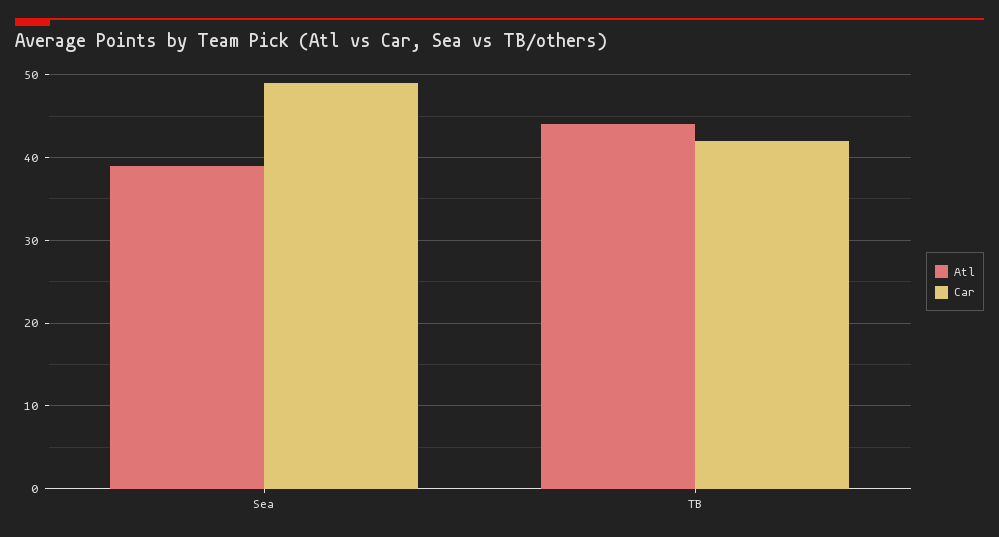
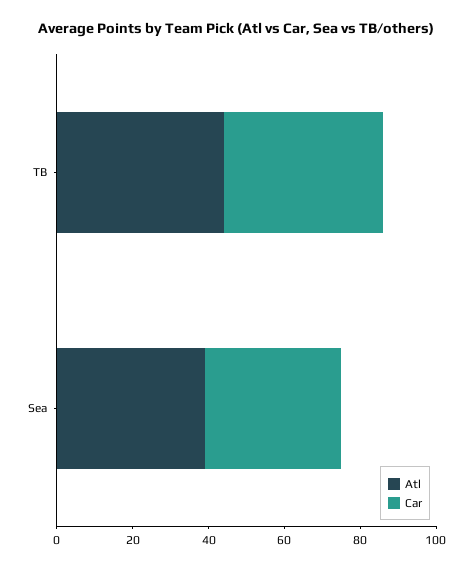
Car, Sea: 49 -> 35

